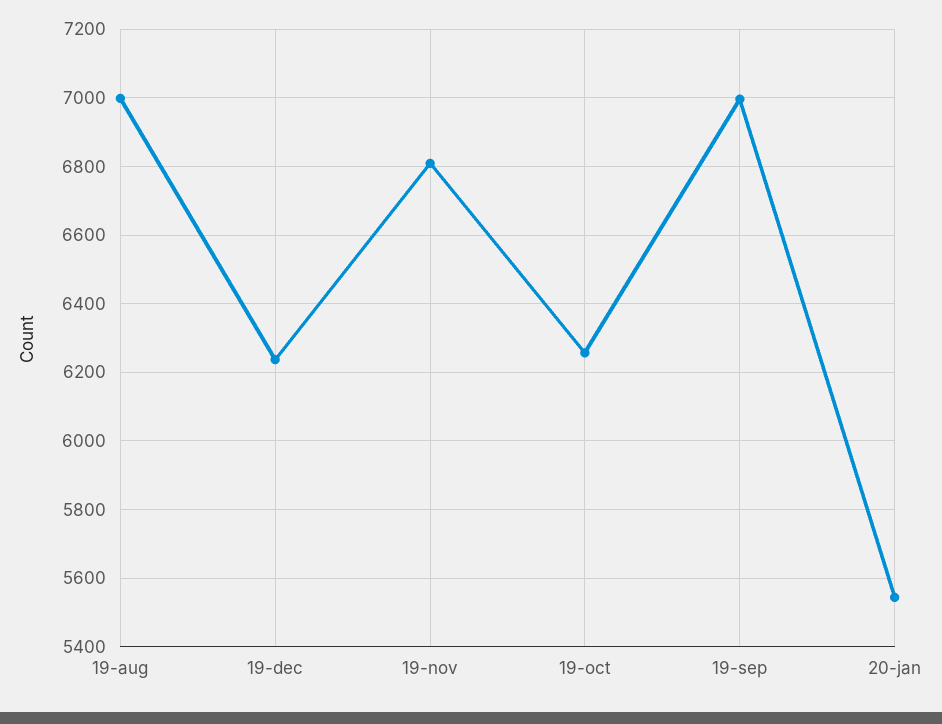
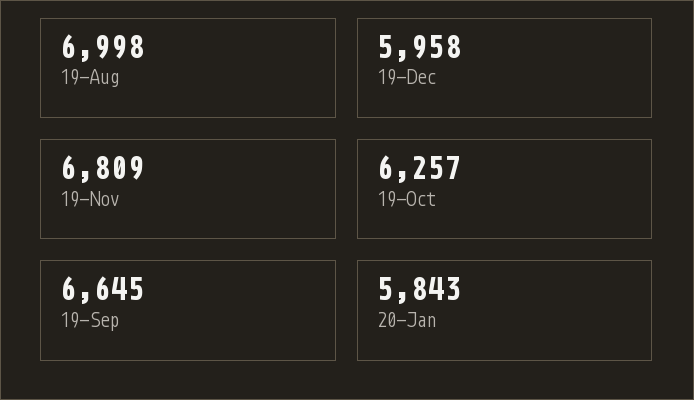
19-dec: 6240 -> 5958
19-sep: 7000 -> 6645
20-jan: 5540 -> 5843

